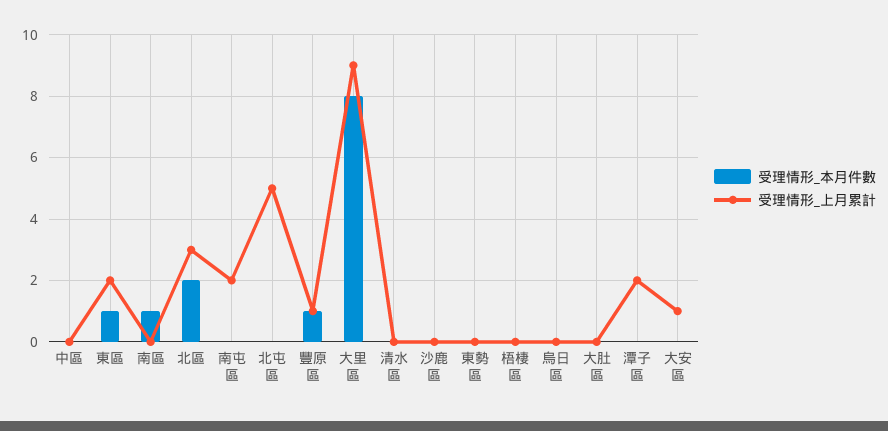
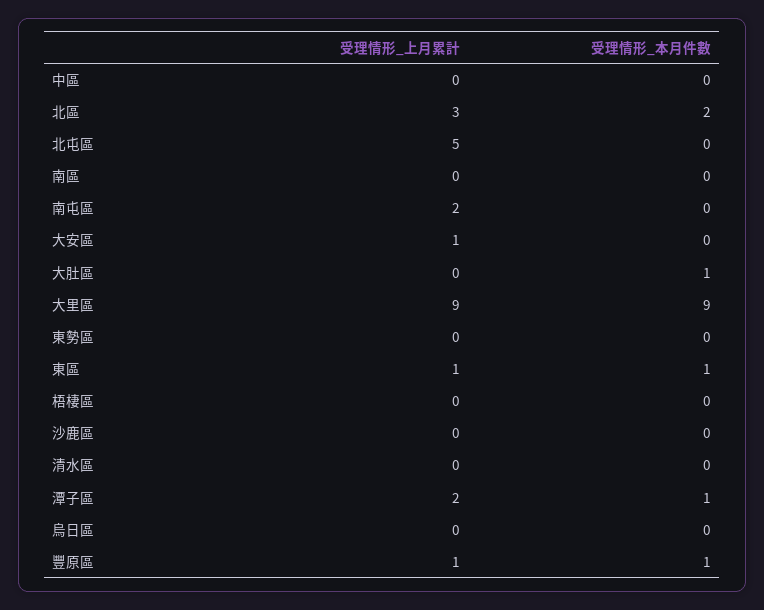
受理情形_上月累計, 東區: 2 -> 1
受理情形_本月件數, 南區: 1 -> 0
受理情形_本月件數, 大里區: 8 -> 9
受理情形_本月件數, 大肚區: 0 -> 1
受理情形_本月件數, 潭子區: 0 -> 1

